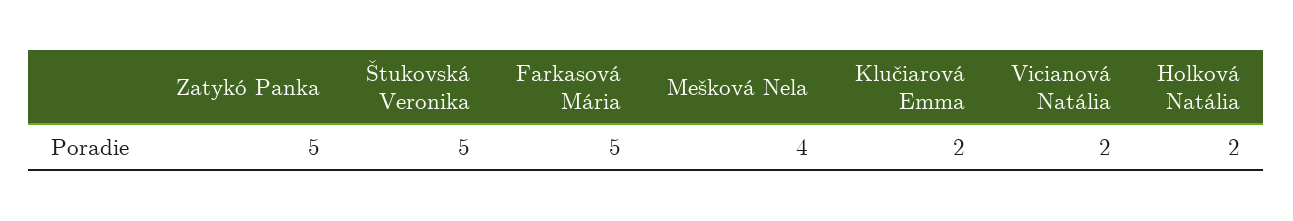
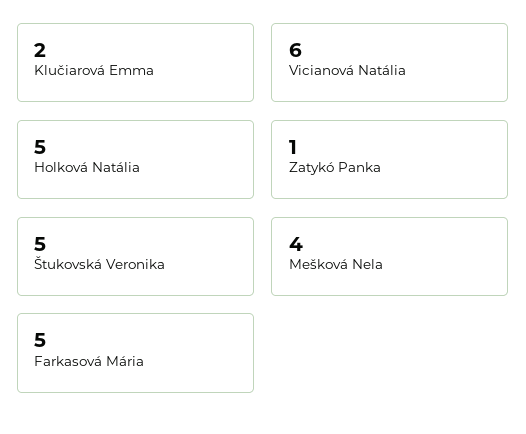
Zatykó Panka: 5 -> 1
Vicianová Natália: 2 -> 6
Holková Natália: 2 -> 5

